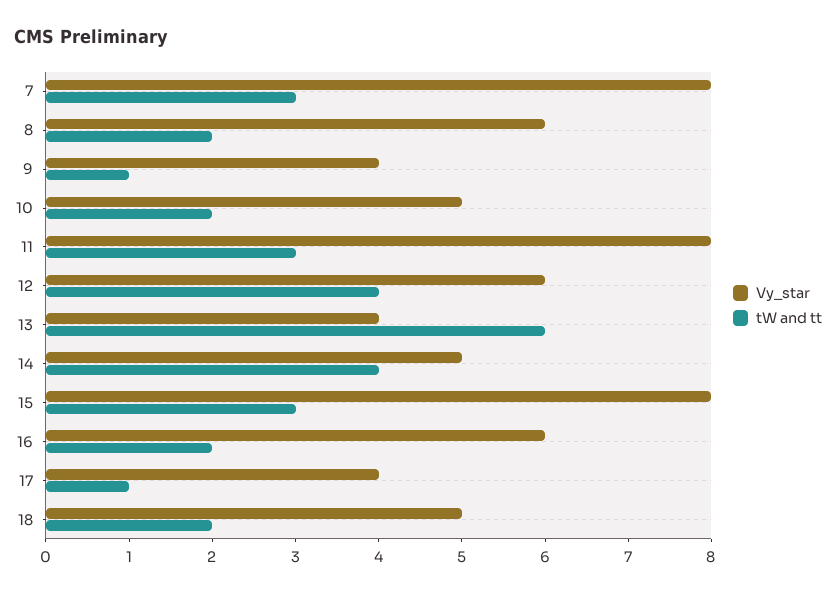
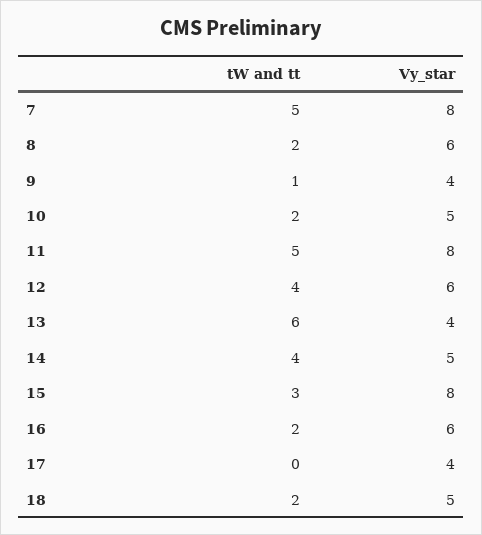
tW and tt, 7: 3 -> 5
tW and tt, 11: 3 -> 5
tW and tt, 17: 1 -> 0

